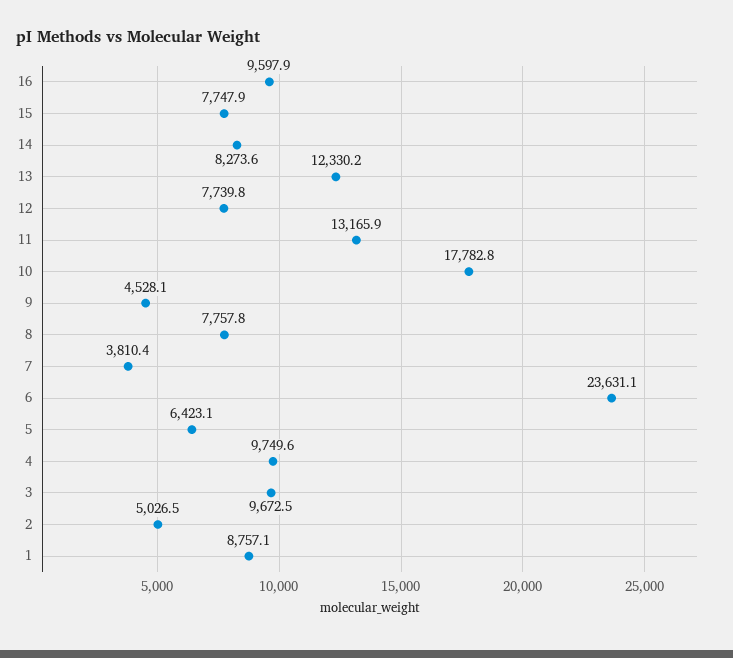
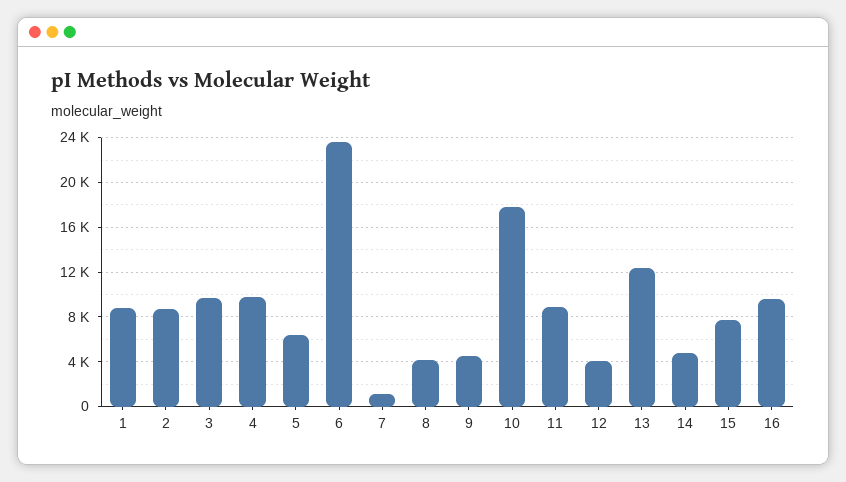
14: 8273.6 -> 5000
12: 7739.8 -> 4000
11: 13165.9 -> 9000
8: 7757.8 -> 4000
7: 3810.4 -> 1000
2: 5026.5 -> 9000

